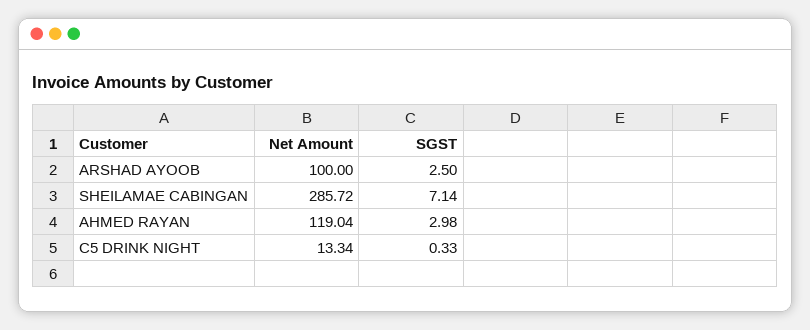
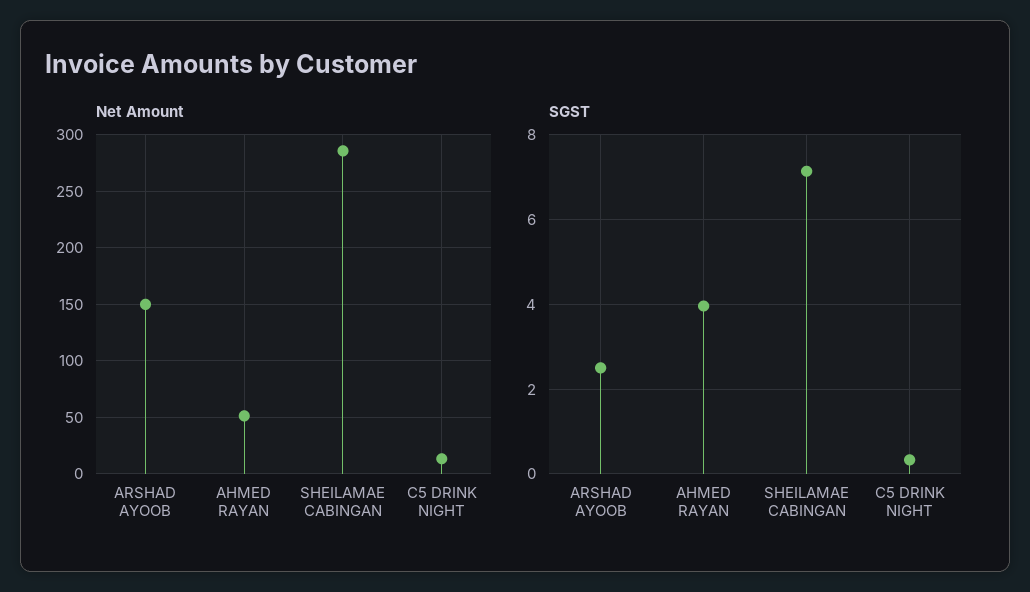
Net Amount, ARSHAD AYOOB: 100 -> 150
Net Amount, AHMED RAYAN: 119.04 -> 50
SGST, AHMED RAYAN: 2.98 -> 4

